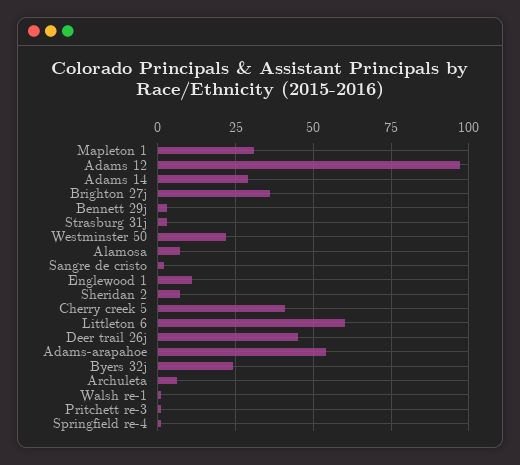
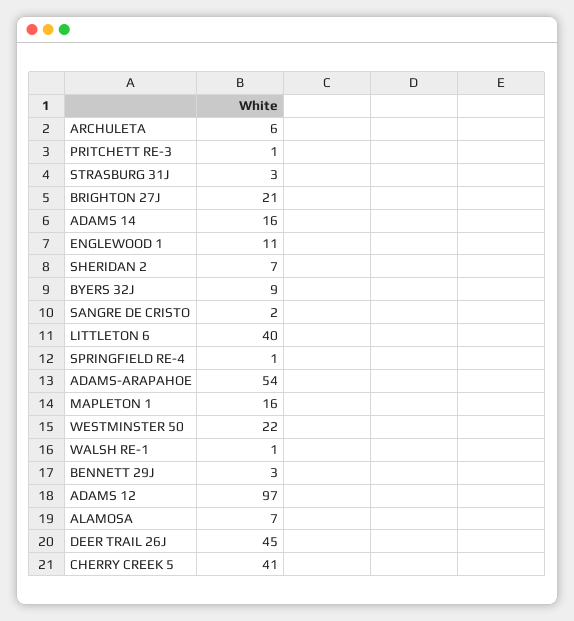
Mapleton 1: 30 -> 16
Adams 14: 30 -> 16
Brighton 27j: 35 -> 21
Littleton 6: 60 -> 40
Byers 32j: 25 -> 9

